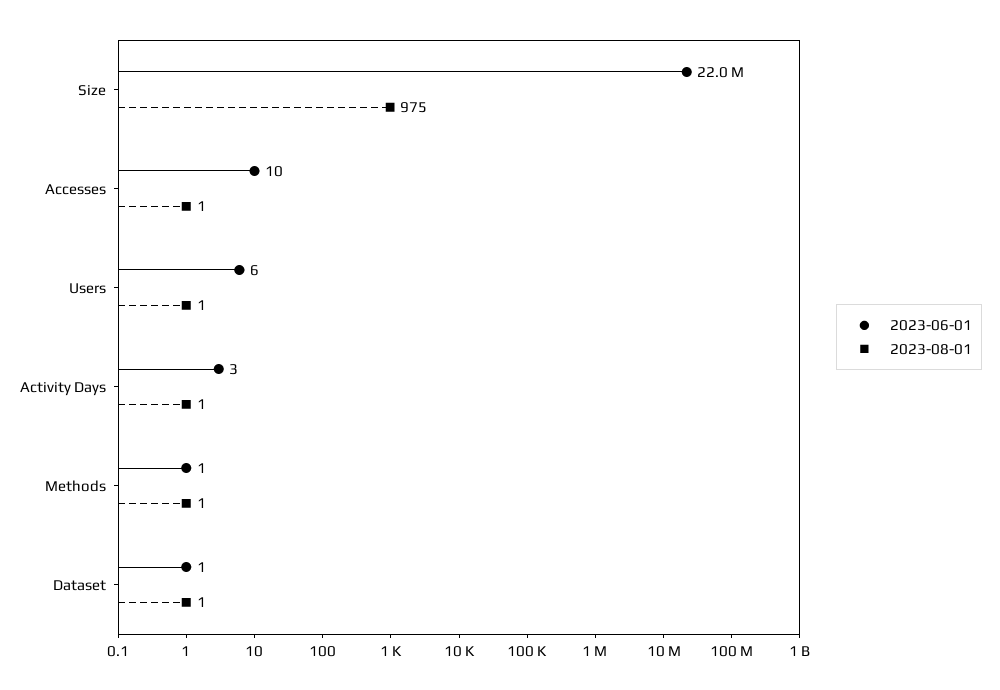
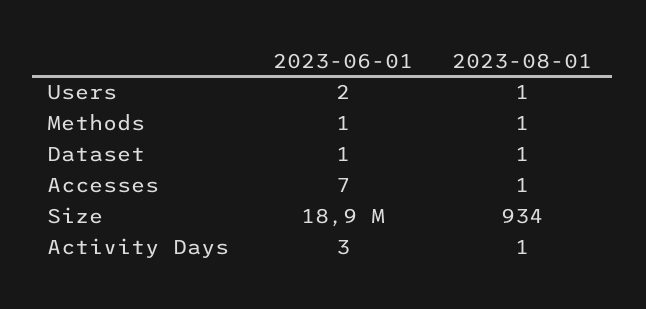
2023-06-01, Size: 22000000 -> 18900000
2023-08-01, Size: 975 -> 934
2023-06-01, Accesses: 10 -> 7
2023-06-01, Users: 6 -> 2

